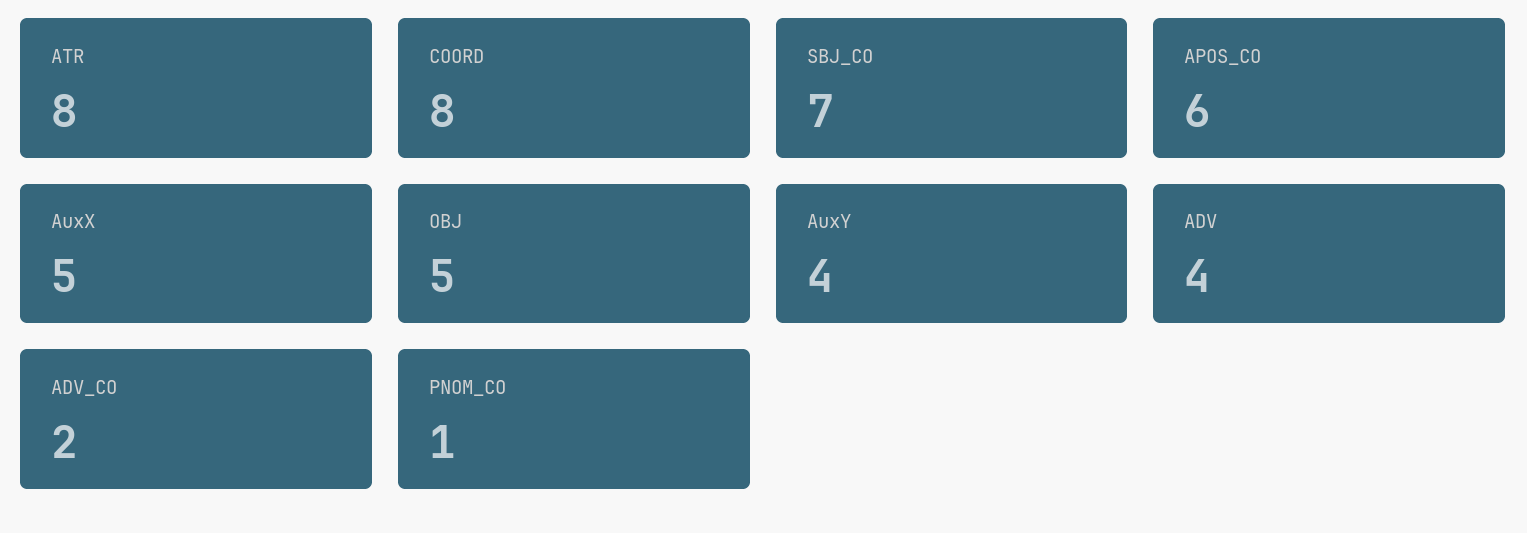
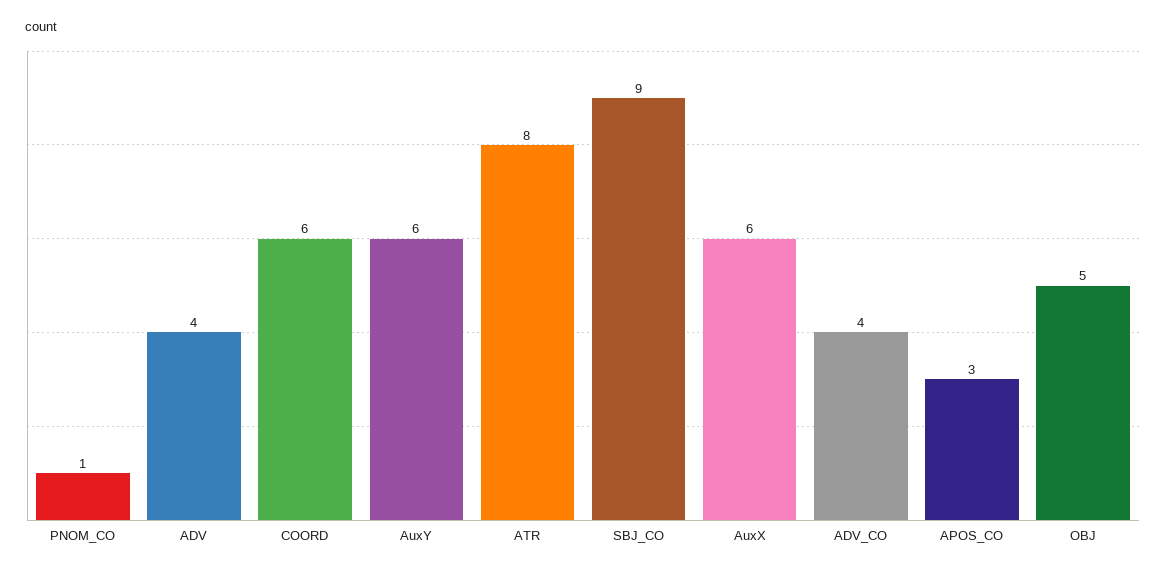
COORD: 8 -> 6
SBJ_CO: 7 -> 9
APOS_CO: 6 -> 3
AuxX: 5 -> 6
AuxY: 4 -> 6
ADV_CO: 2 -> 4

